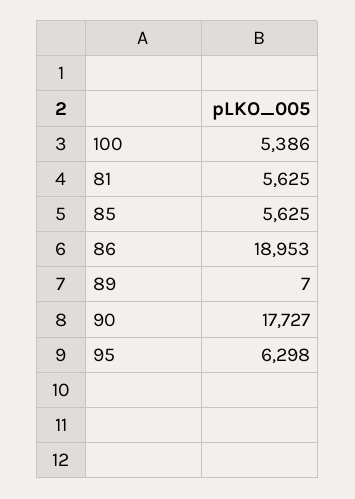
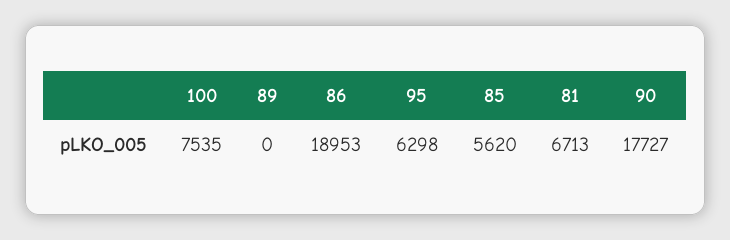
100: 5386 -> 7535
81: 5625 -> 6713
85: 5625 -> 5620
89: 7 -> 0

